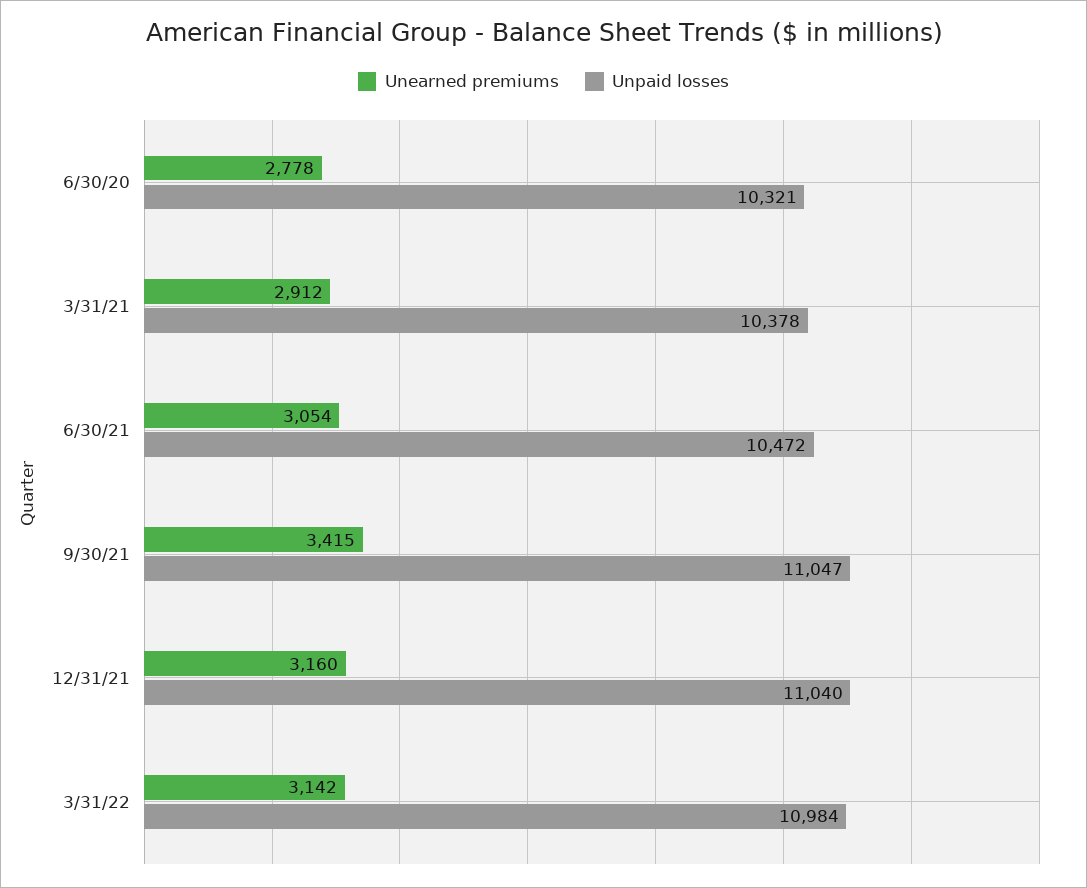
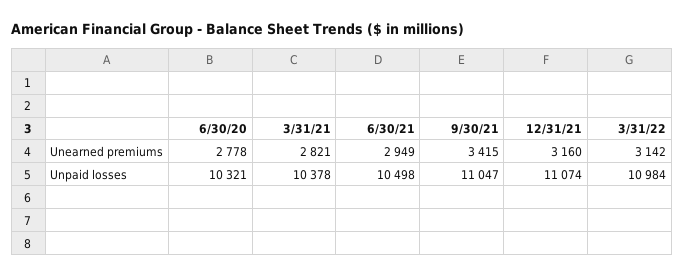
Unearned premiums, 3/31/21: 2912 -> 2821
Unearned premiums, 6/30/21: 3054 -> 2949
Unpaid losses, 6/30/21: 10472 -> 10498
Unpaid losses, 12/31/21: 11040 -> 11074

